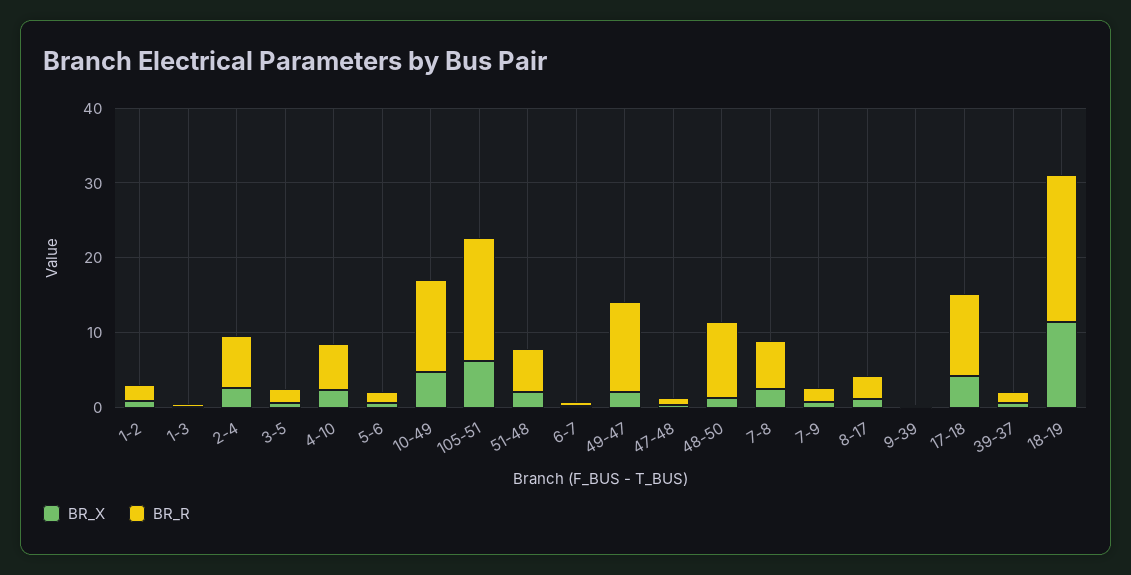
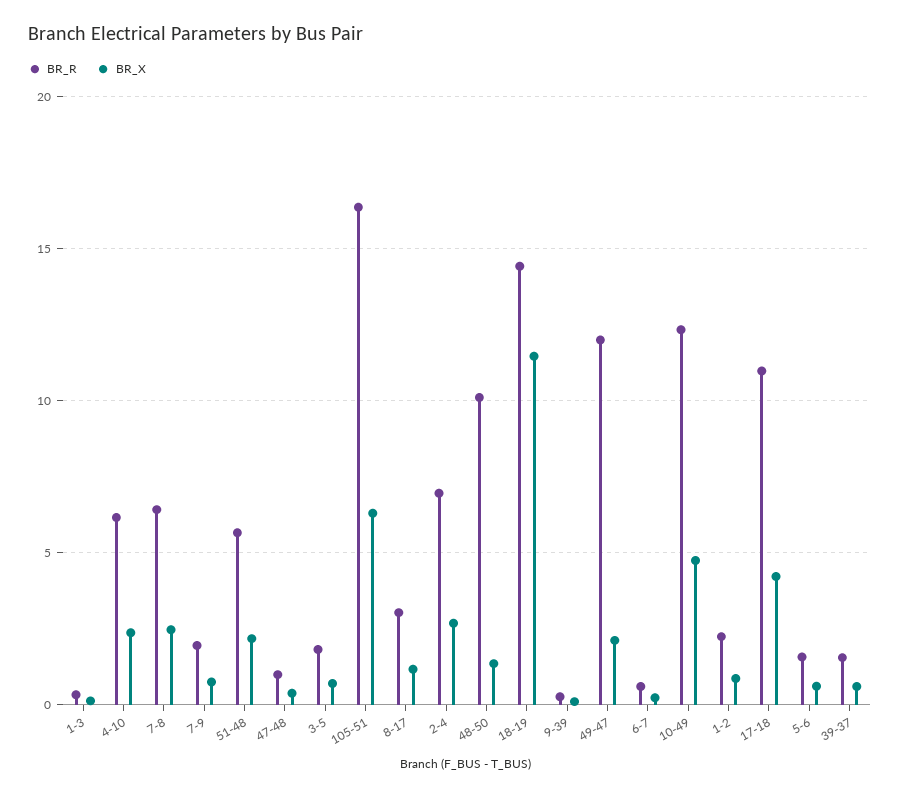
BR_R, 18-19: 20 -> 14.5

